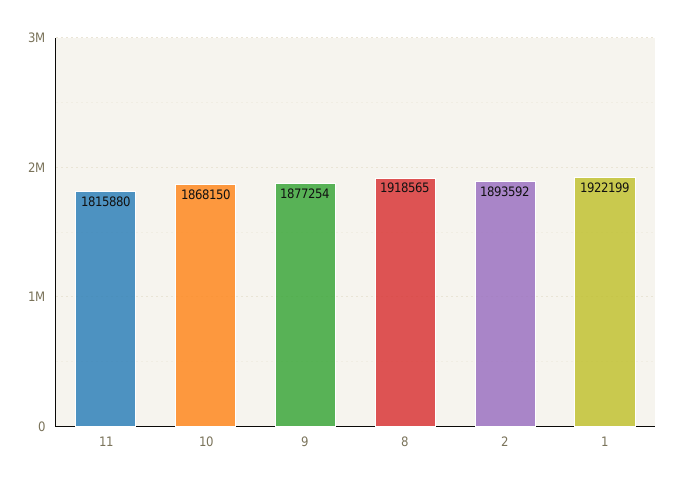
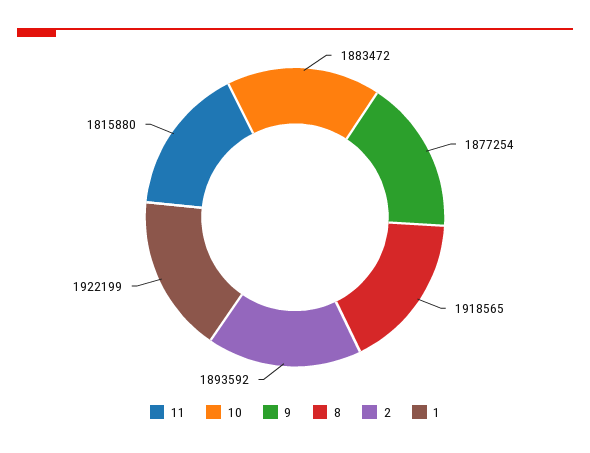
10: 1868150 -> 1883472

